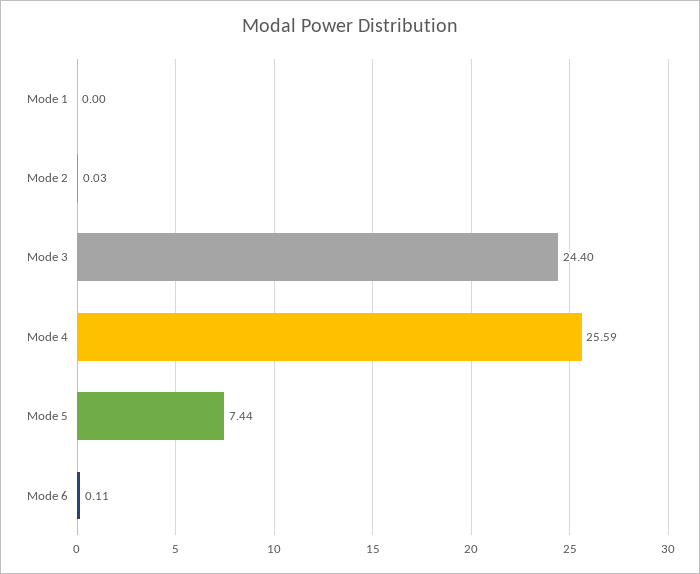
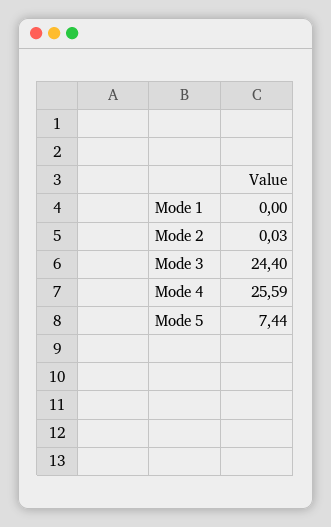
Mode 6: 0.11 -> none

